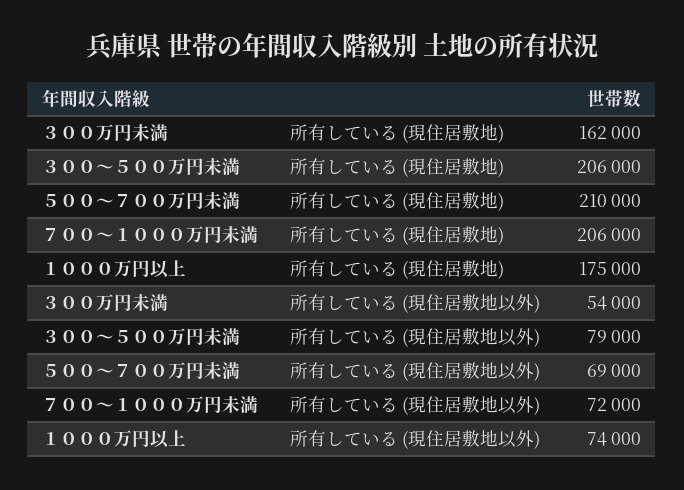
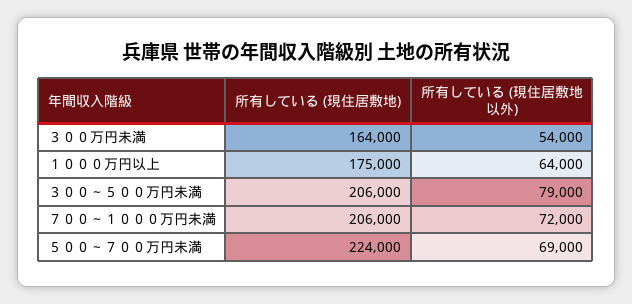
３００万円未満, 所有している (現住居敷地): 162000 -> 164000
５００～７００万円未満, 所有している (現住居敷地): 210000 -> 224000
１０００万円以上, 所有している (現住居敷地以外): 74000 -> 64000

